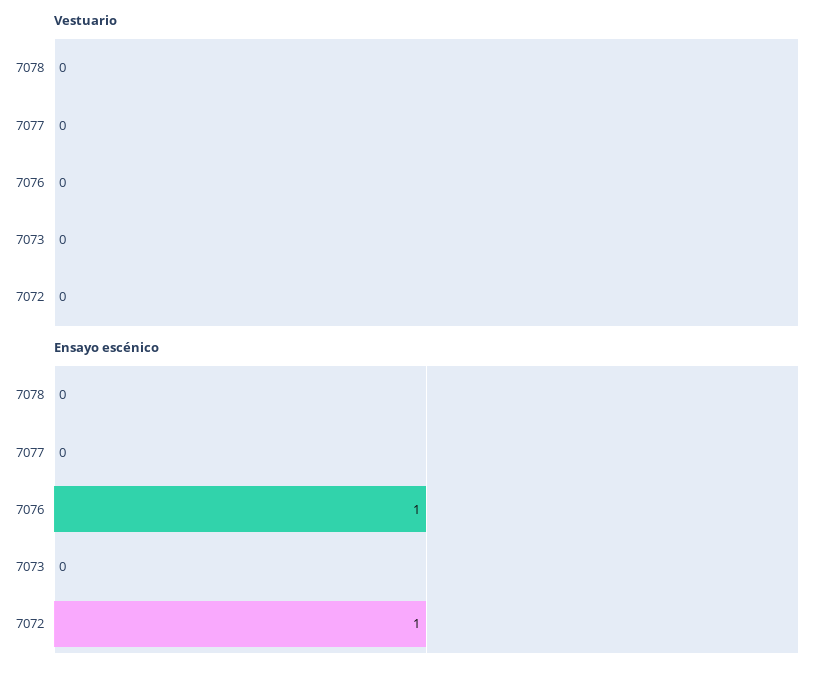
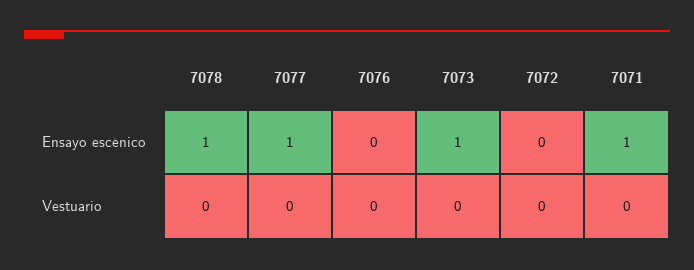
Ensayo escénico, 7078: 0 -> 1
Ensayo escénico, 7077: 0 -> 1
Ensayo escénico, 7076: 1 -> 0
Ensayo escénico, 7073: 0 -> 1
Ensayo escénico, 7072: 1 -> 0
Ensayo escénico, 7071: none -> 1
Vestuario, 7071: none -> 0

